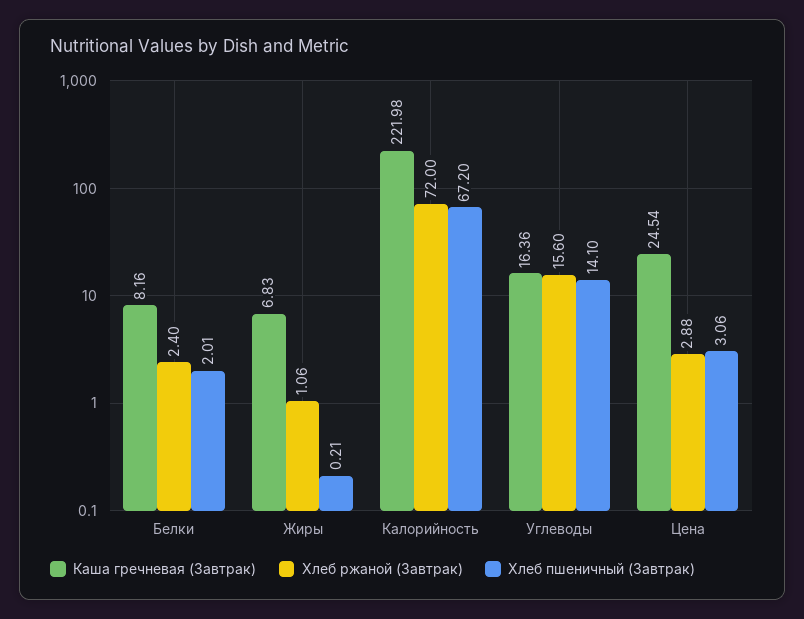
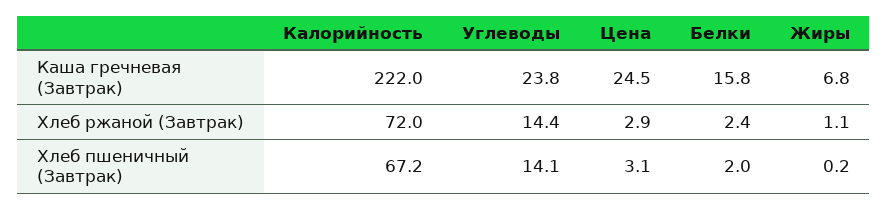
Каша гречневая (Завтрак), Белки: 8.16 -> 15.8
Каша гречневая (Завтрак), Углеводы: 16.36 -> 23.8
Хлеб ржаной (Завтрак), Углеводы: 15.6 -> 14.4

